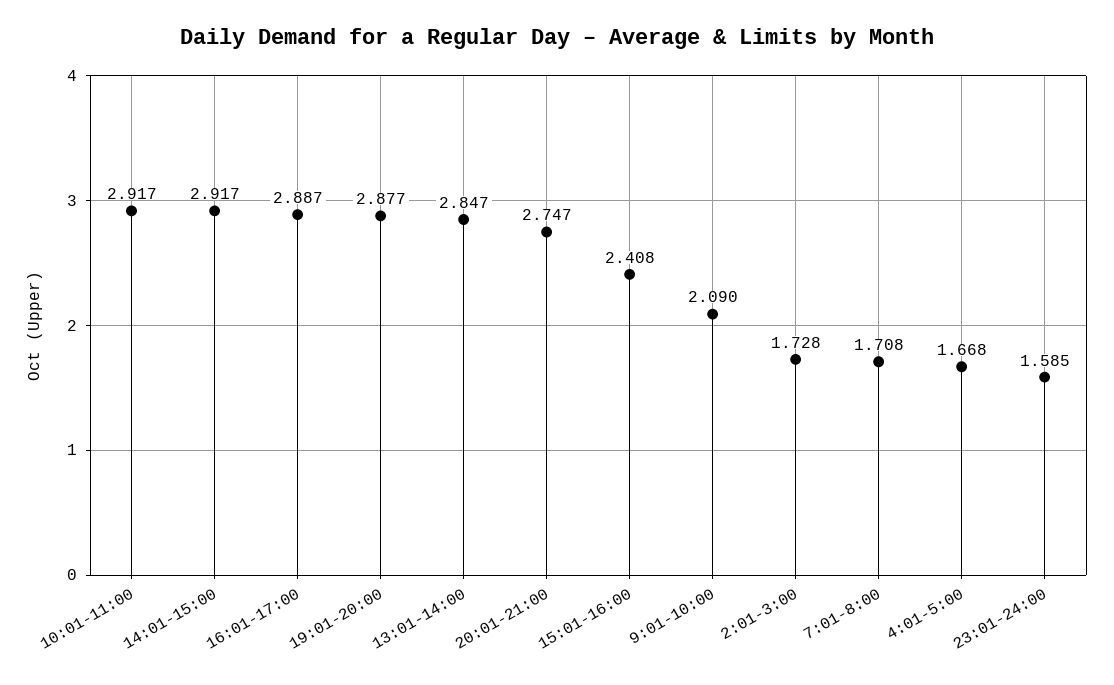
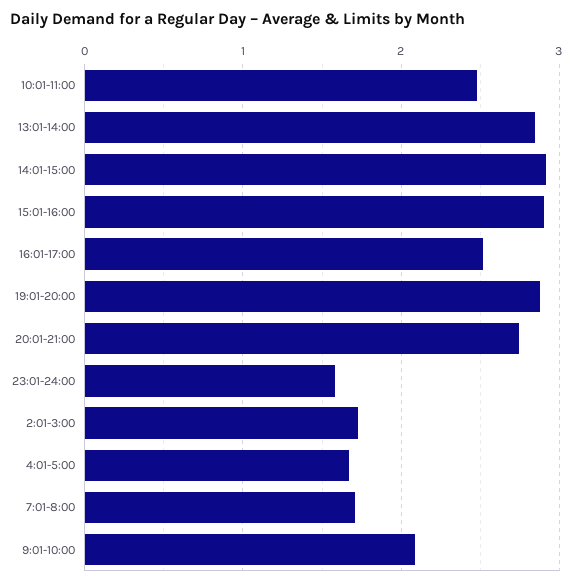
10:01-11:00: 2.917 -> 2.5
16:01-17:00: 2.887 -> 2.5
15:01-16:00: 2.408 -> 2.9

